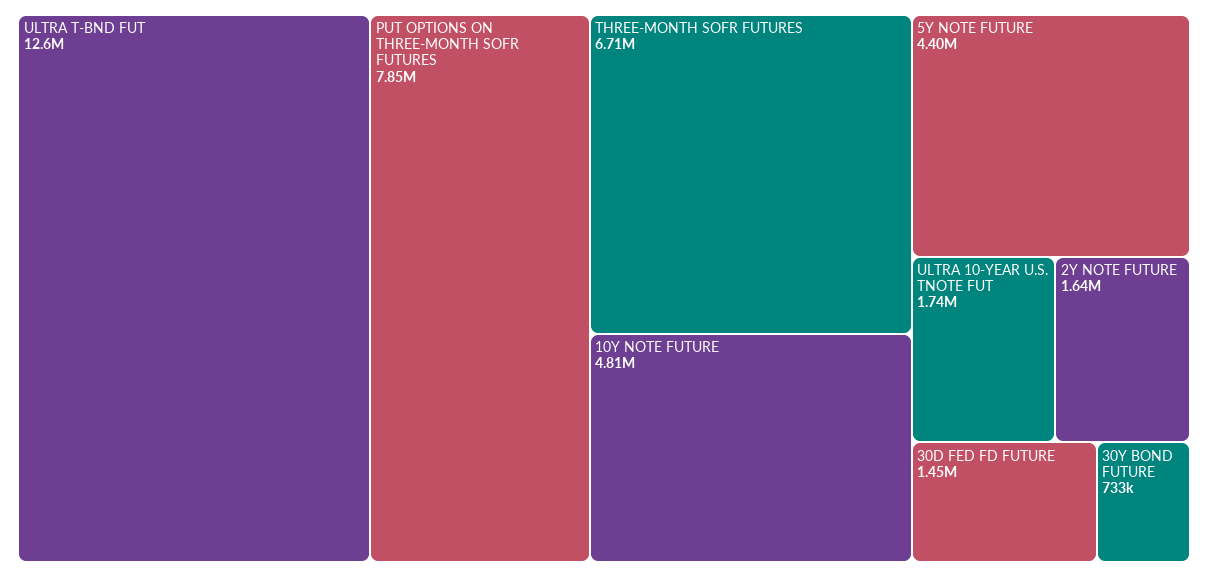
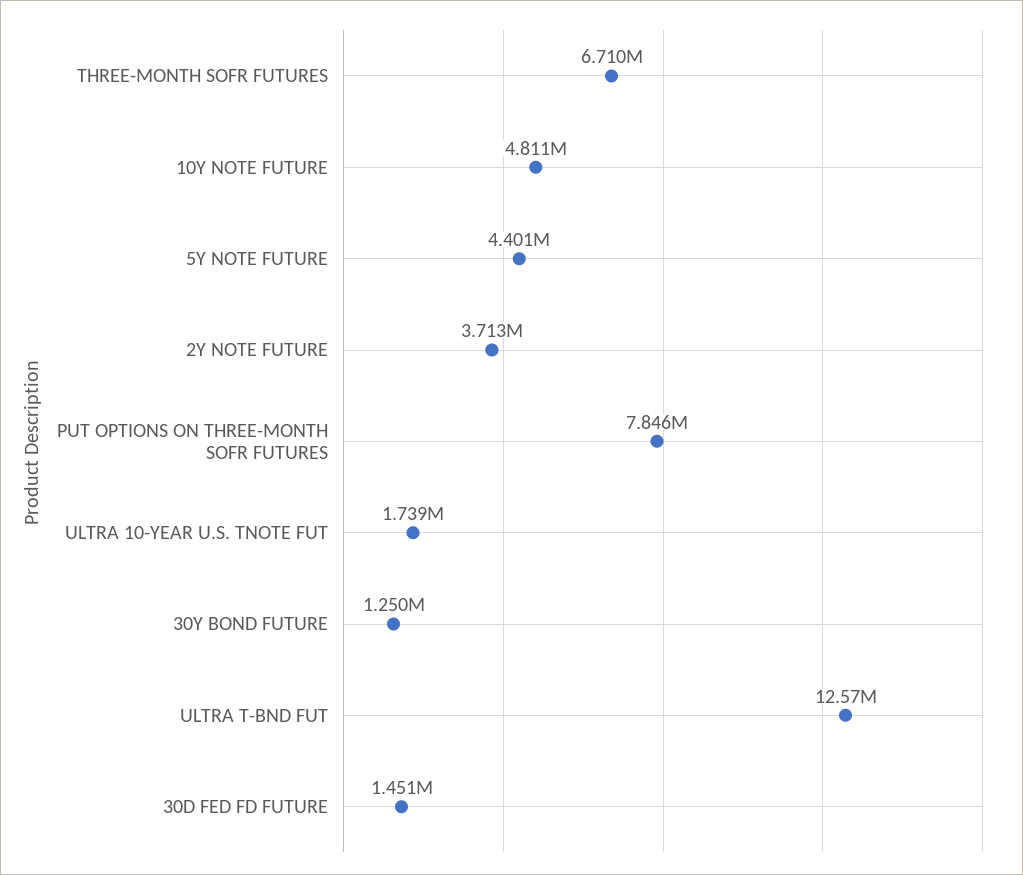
2Y NOTE FUTURE: 1640000 -> 3713000
30Y BOND FUTURE: 733000 -> 1250000

